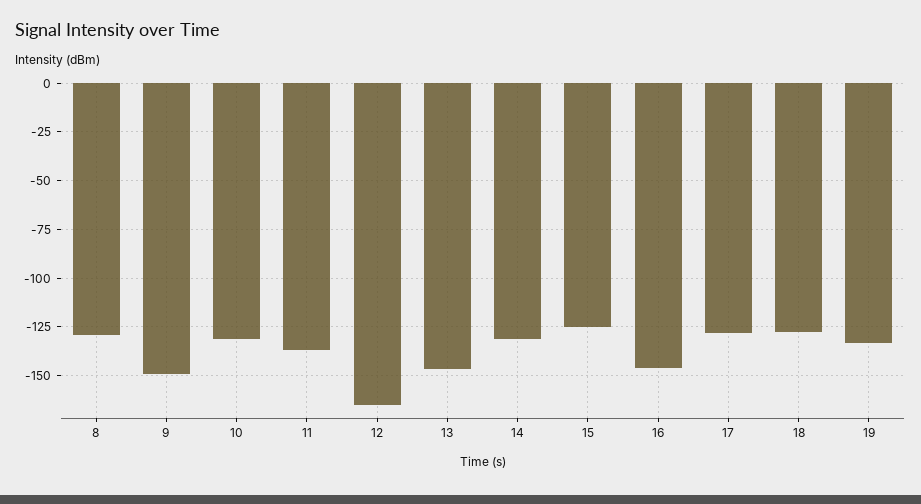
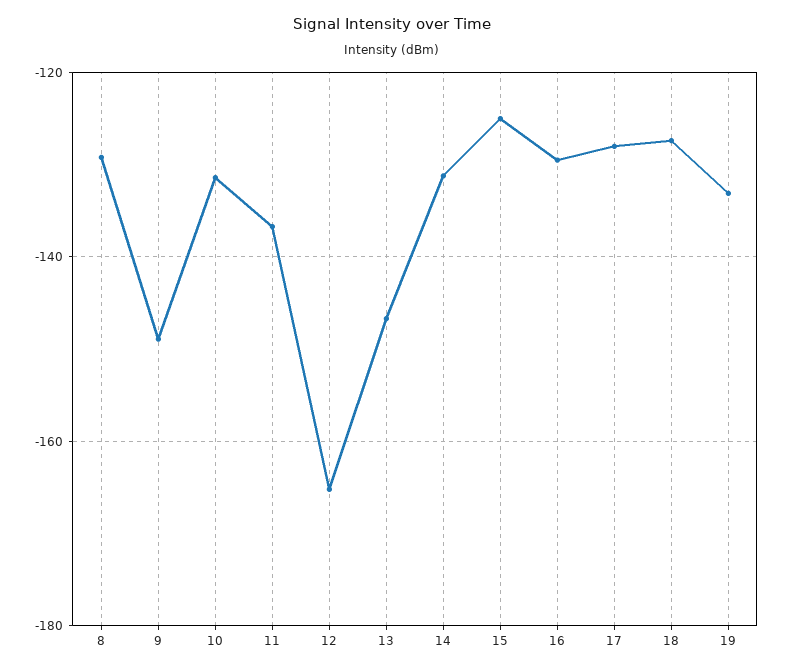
16: -145 -> -130

